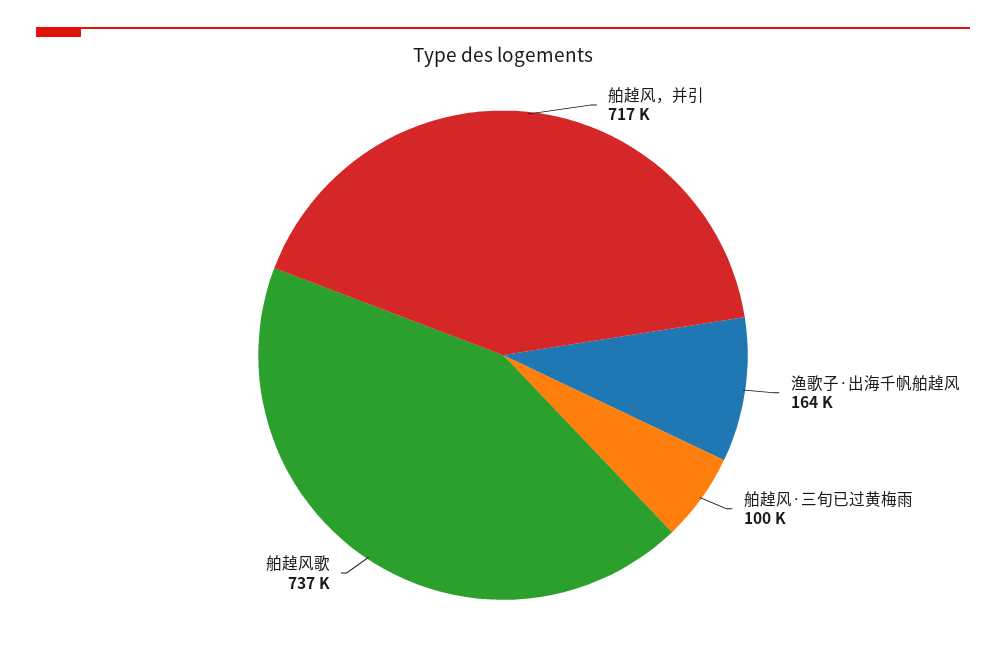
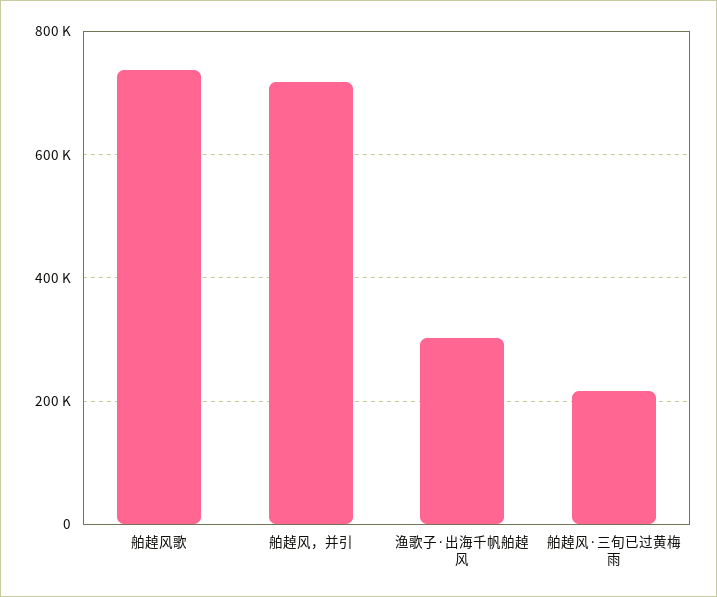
渔歌子·出海千帆舶趠风: 164000 -> 300000
舶趠风·三旬已过黄梅雨: 100000 -> 220000

